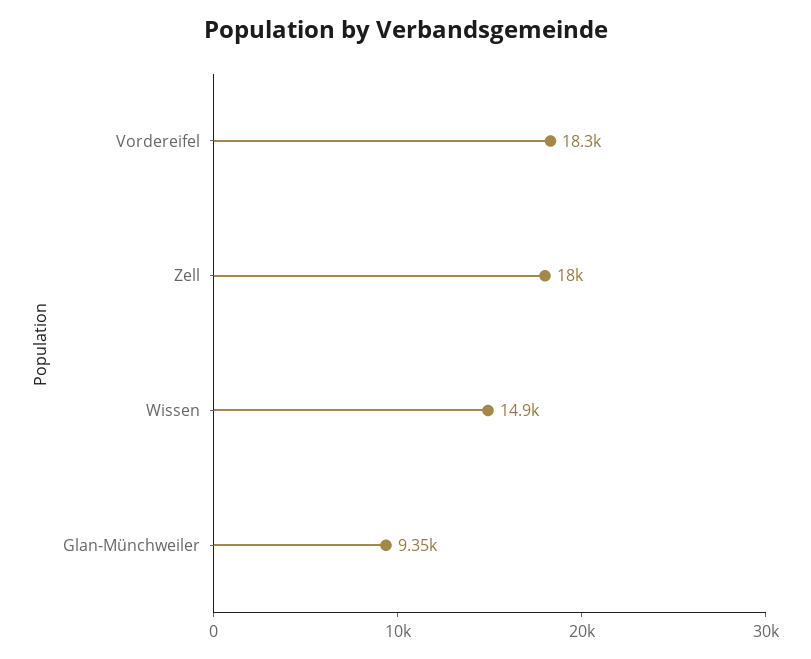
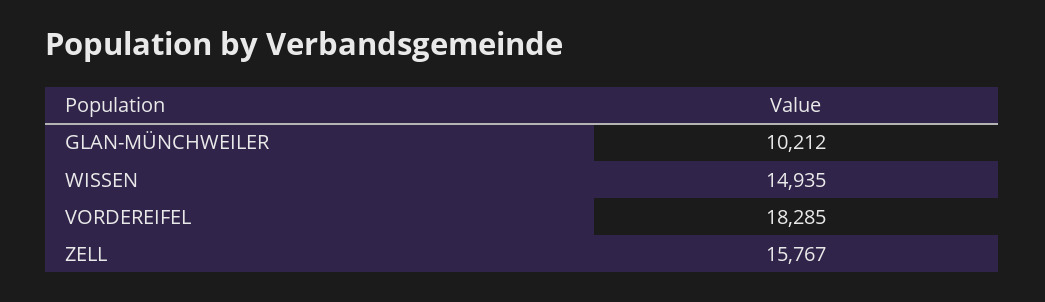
Zell: 18000 -> 15767
Glan-Münchweiler: 9350 -> 10212

